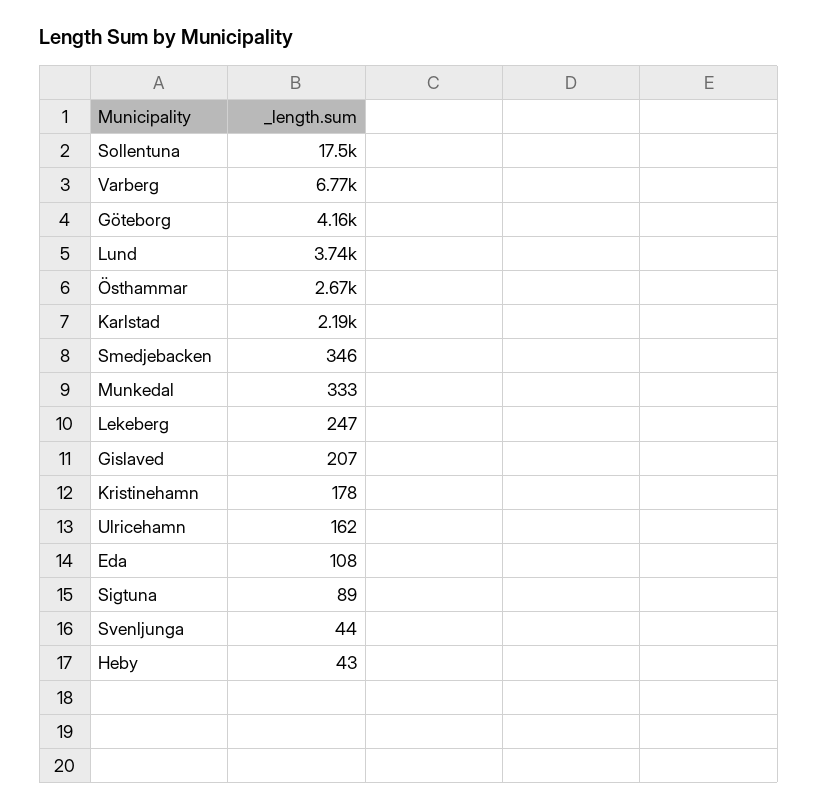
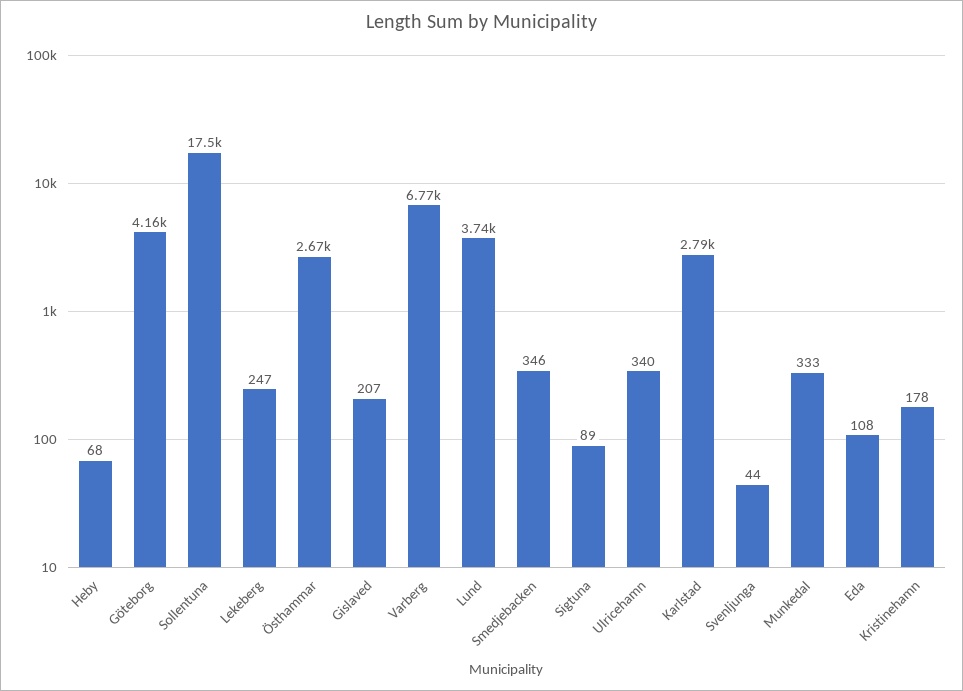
Karlstad: 2190 -> 2790
Ulricehamn: 162 -> 340
Heby: 43 -> 68

